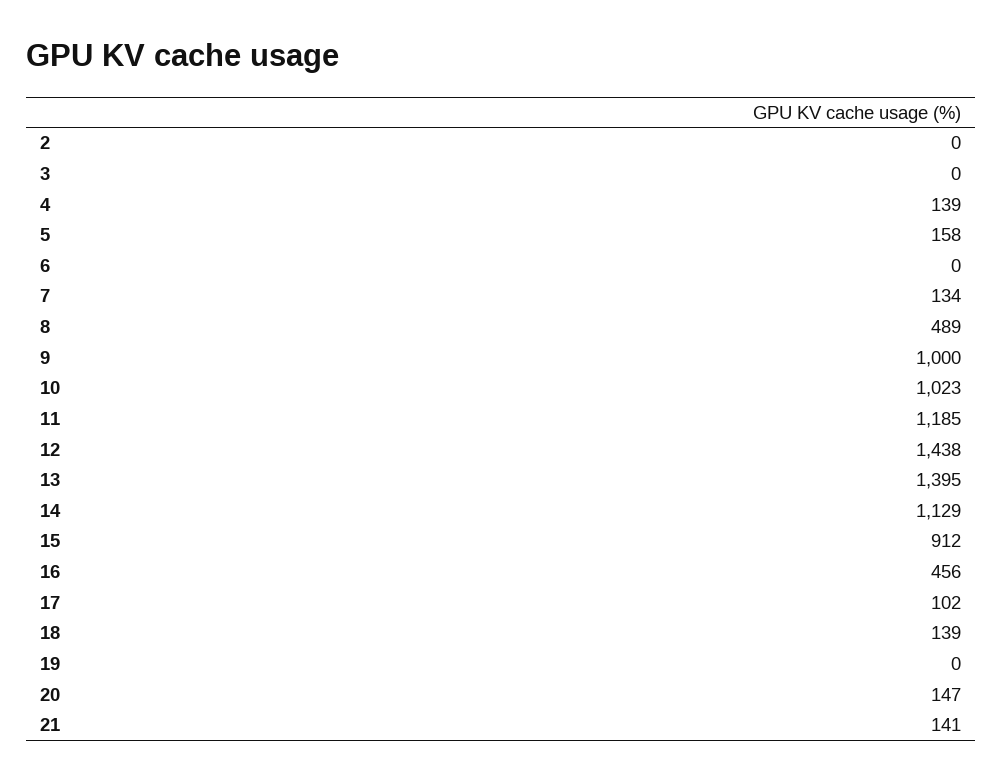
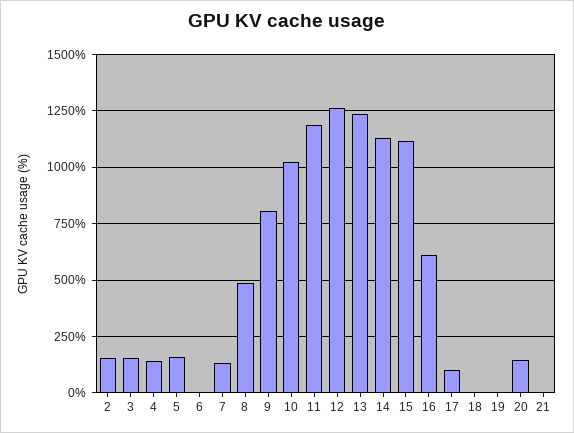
2: 0 -> 150
3: 0 -> 150
9: 1000 -> 800
12: 1438 -> 1250
13: 1395 -> 1250
15: 912 -> 1100
16: 456 -> 600
18: 139 -> 0
21: 141 -> 0

